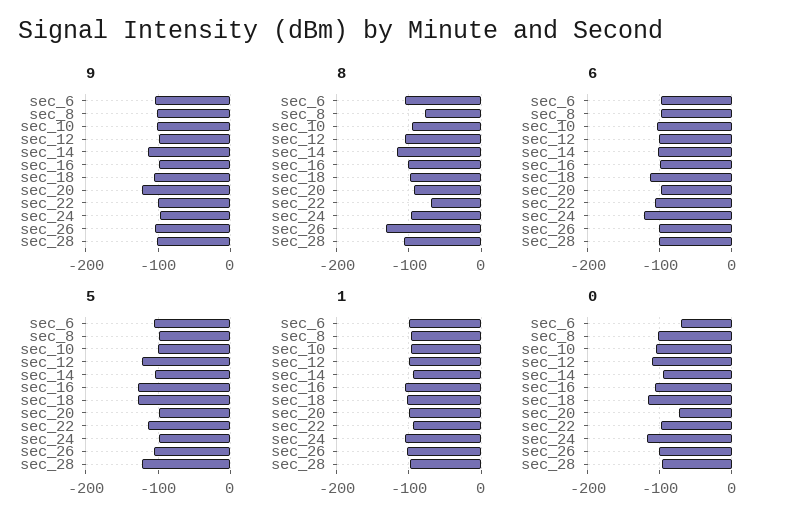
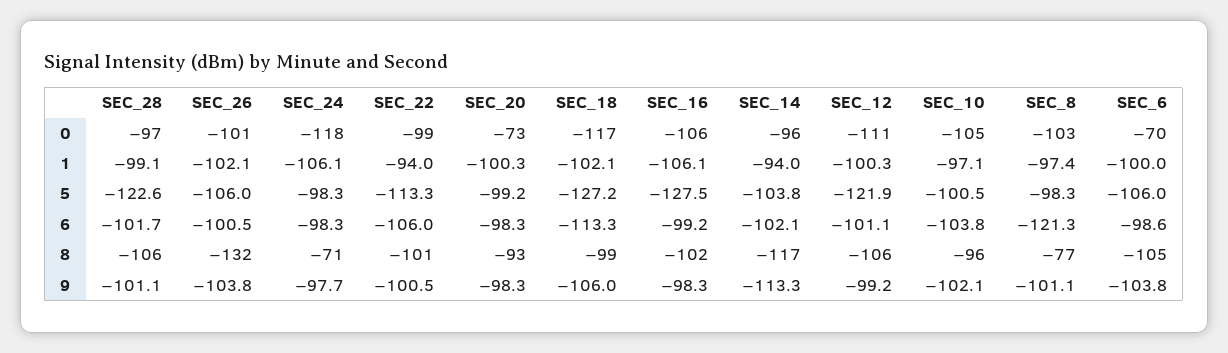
9, sec_20: -120 -> -98.3
8, sec_22: -70 -> -101
8, sec_24: -100 -> -71
6, sec_8: -100 -> -121.3
6, sec_24: -120 -> -98.3

